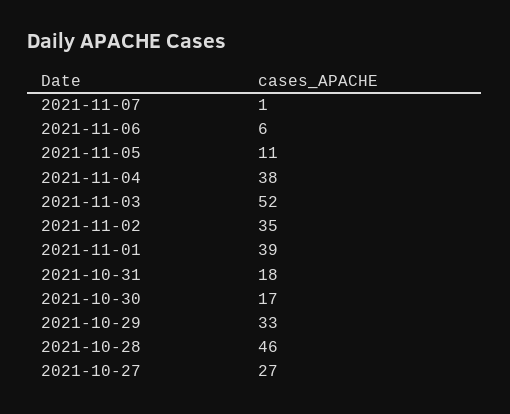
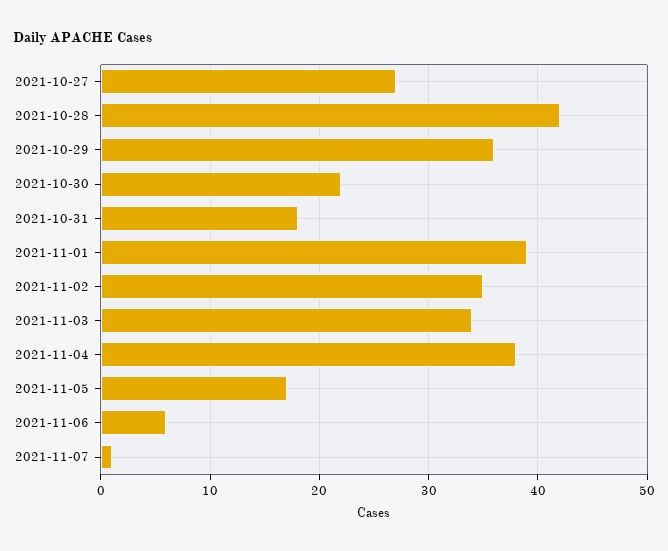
2021-11-05: 11 -> 17
2021-11-03: 52 -> 34
2021-10-30: 17 -> 22
2021-10-29: 33 -> 36
2021-10-28: 46 -> 42

